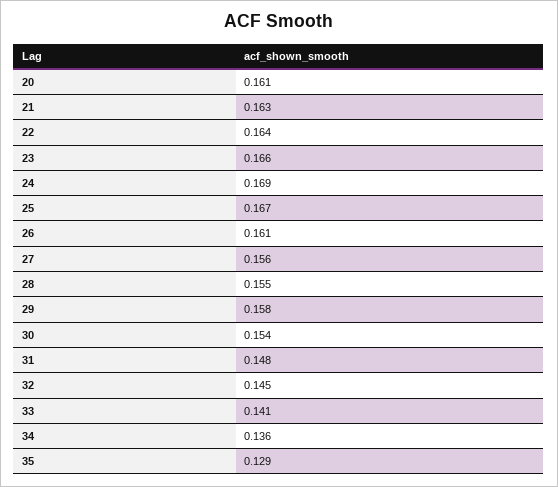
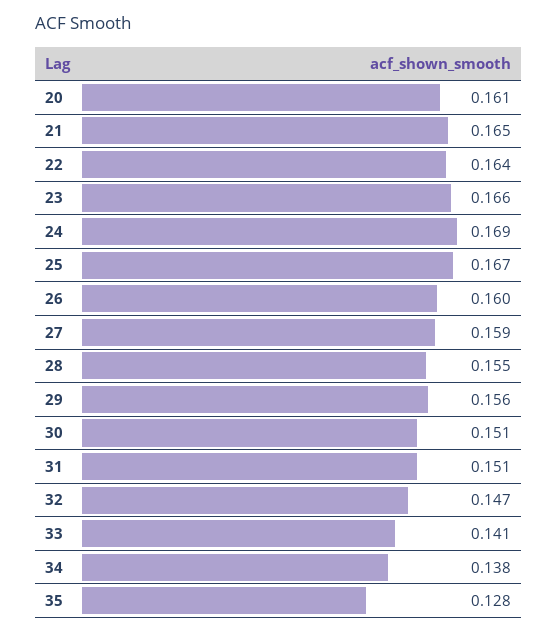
21: 0.163 -> 0.165
26: 0.161 -> 0.16
27: 0.156 -> 0.159
29: 0.158 -> 0.156
30: 0.154 -> 0.151
31: 0.148 -> 0.151
32: 0.145 -> 0.147
34: 0.136 -> 0.138
35: 0.129 -> 0.128

